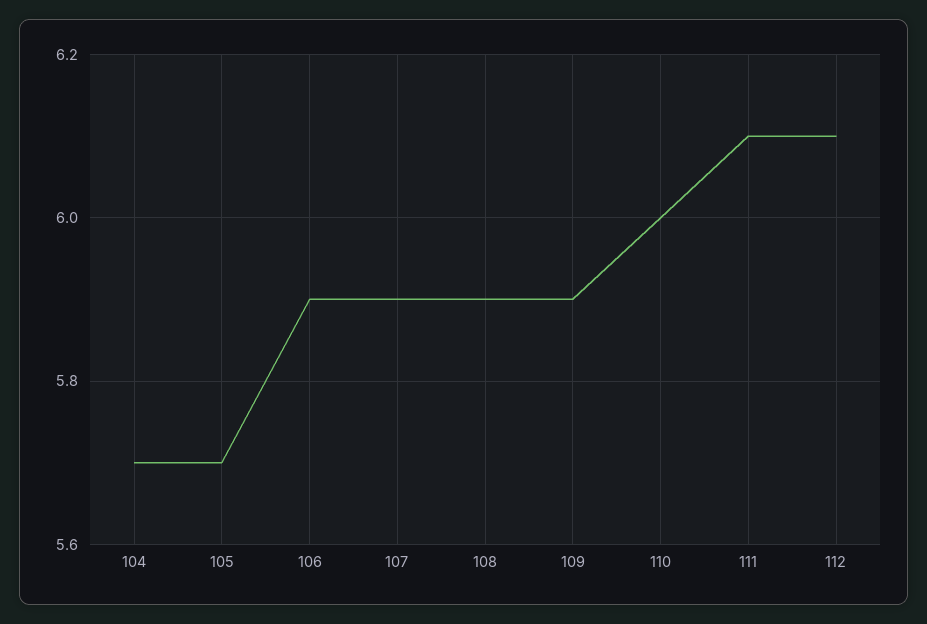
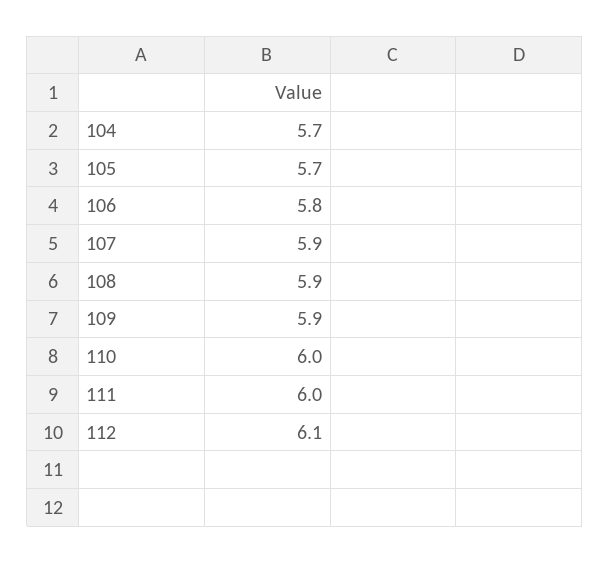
106: 5.9 -> 5.8
111: 6.1 -> 6

